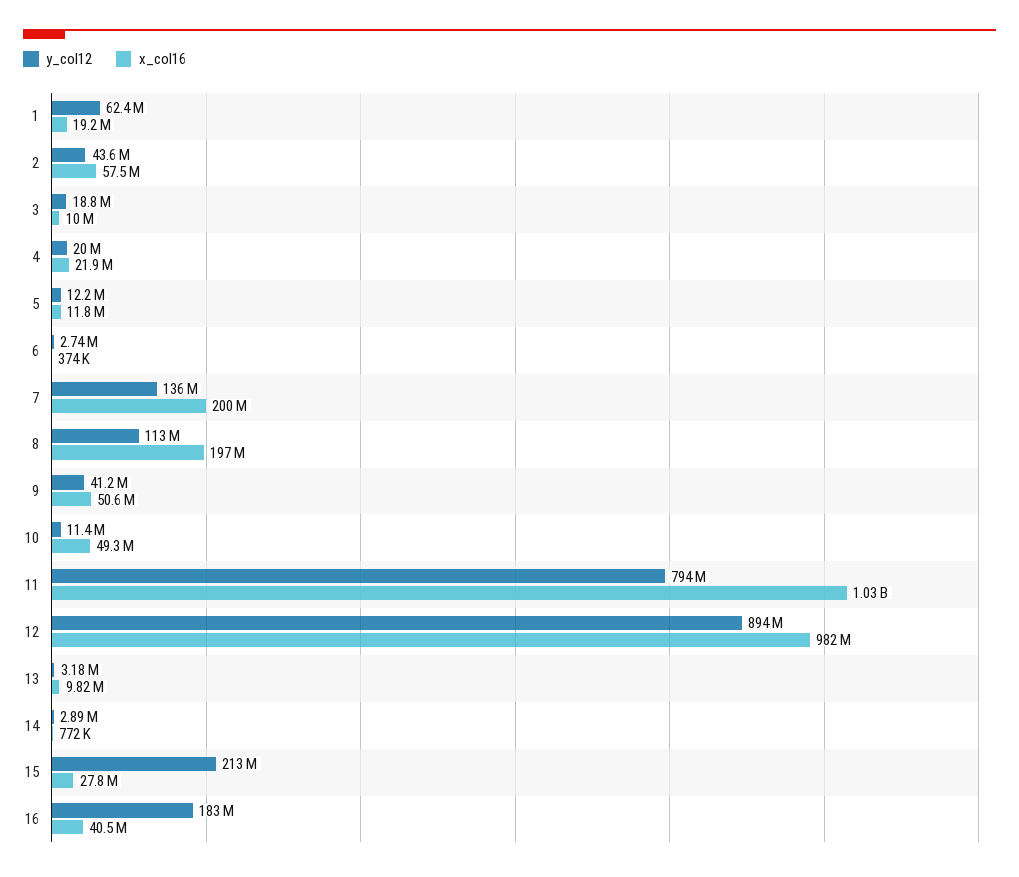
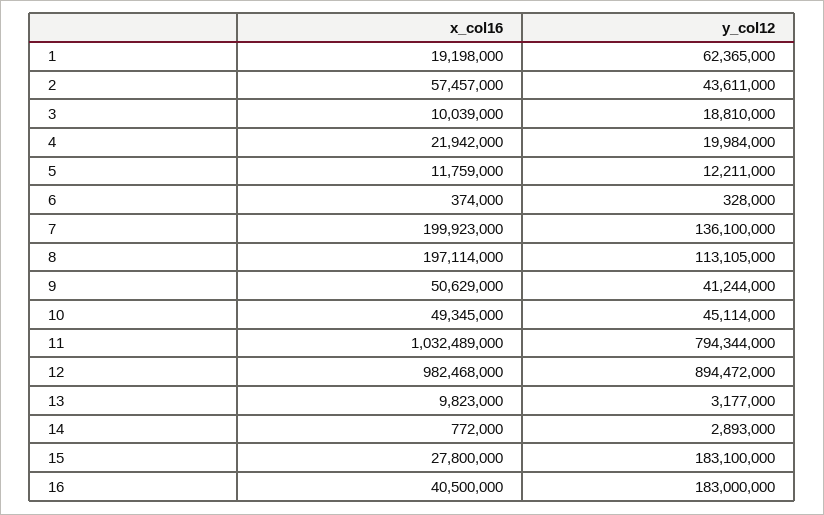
y_col12, 6: 2740000 -> 328000
y_col12, 10: 11400000 -> 45114000
y_col12, 15: 213000000 -> 183100000

